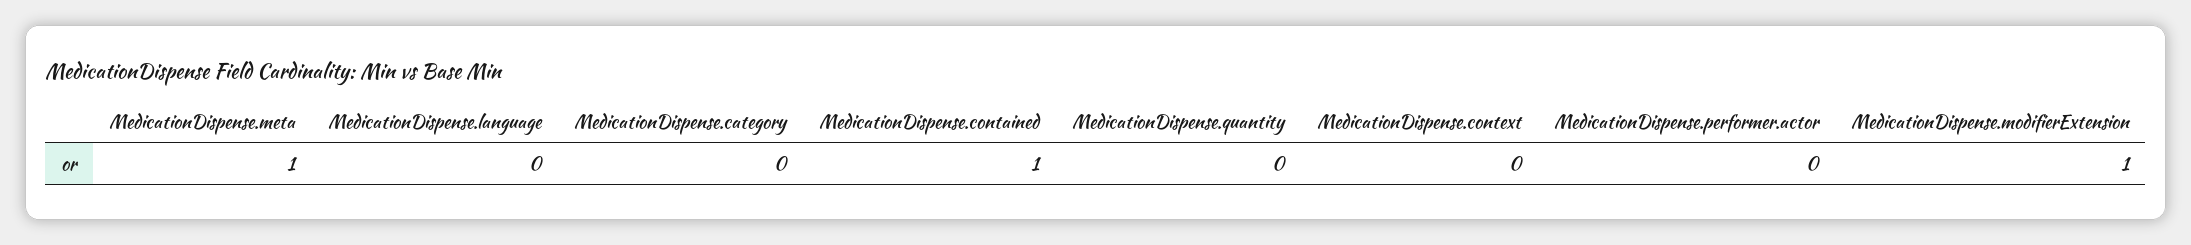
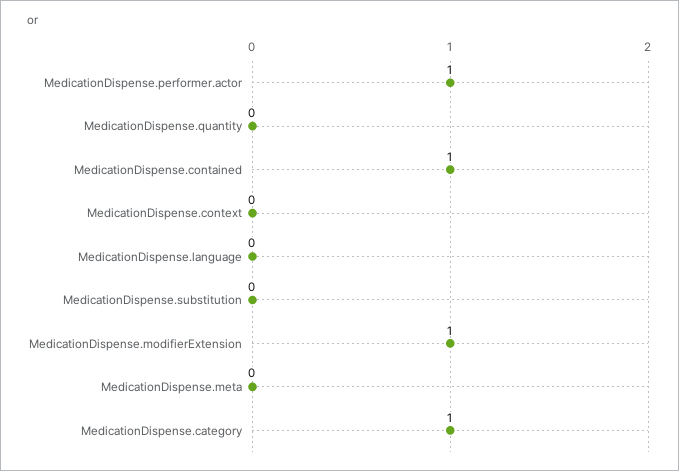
MedicationDispense.meta: 1 -> 0
MedicationDispense.category: 0 -> 1
MedicationDispense.performer.actor: 0 -> 1
MedicationDispense.substitution: none -> 0

